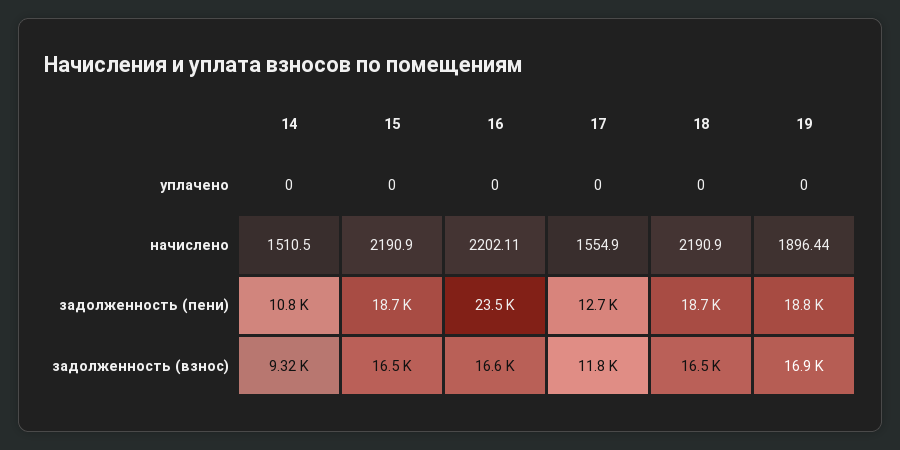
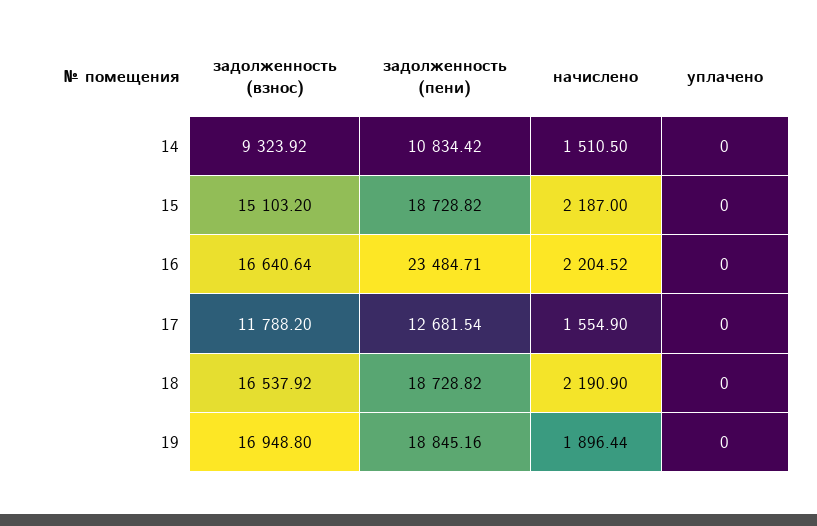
15, начислено: 2190.9 -> 2187
16, начислено: 2202.11 -> 2204.52
15, задолженность (взнос): 16500 -> 15103.2

